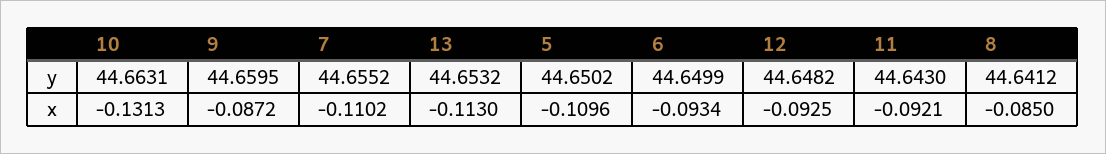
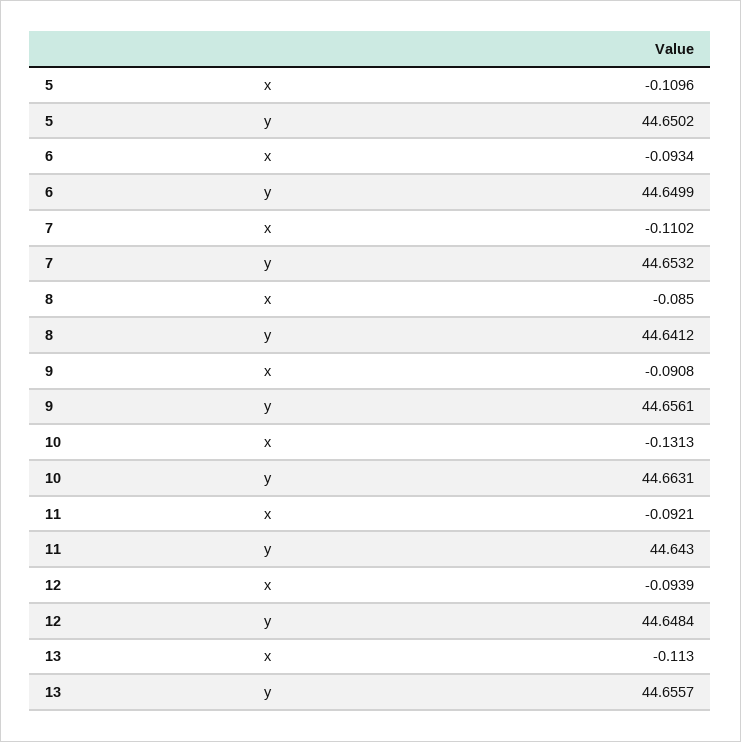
9, y: 44.6595 -> 44.6561
7, y: 44.6552 -> 44.6532
13, y: 44.6532 -> 44.6557
12, y: 44.6482 -> 44.6484
9, x: -0.0872 -> -0.0908
12, x: -0.0925 -> -0.0939

